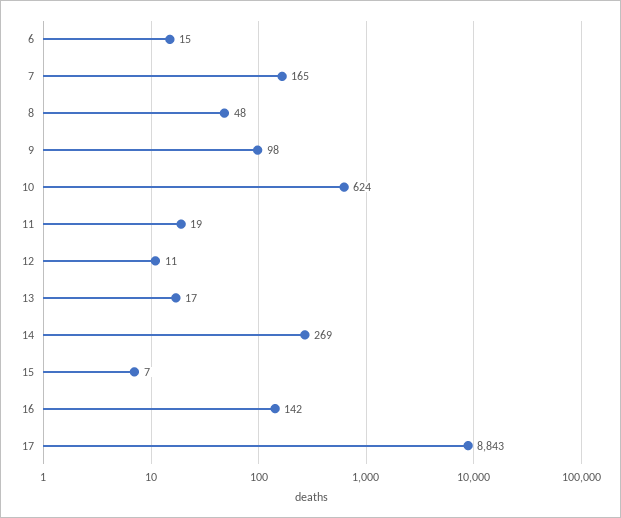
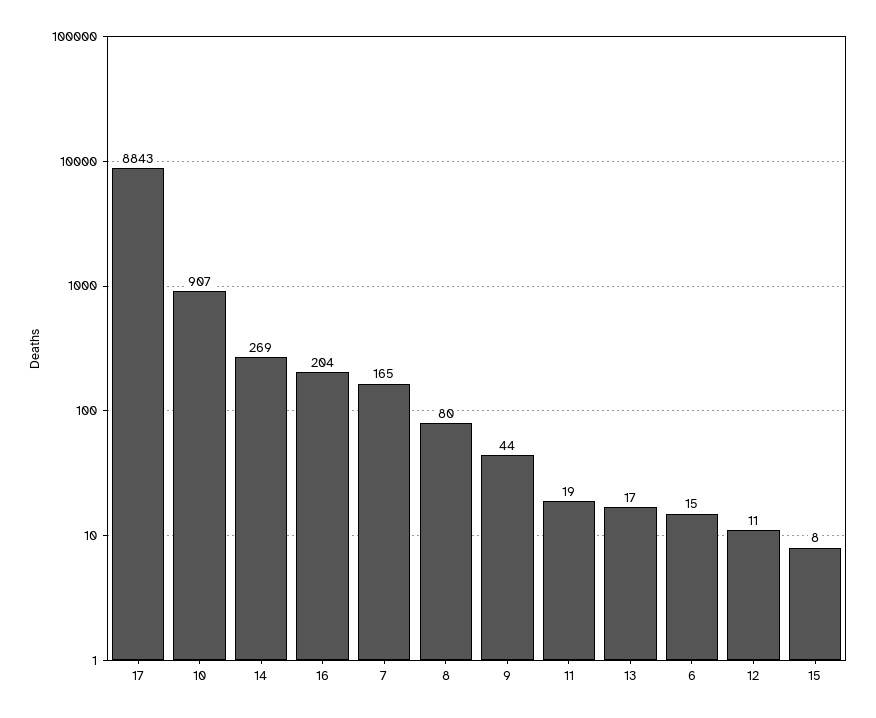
8: 48 -> 80
9: 98 -> 44
10: 624 -> 907
15: 7 -> 8
16: 142 -> 204

